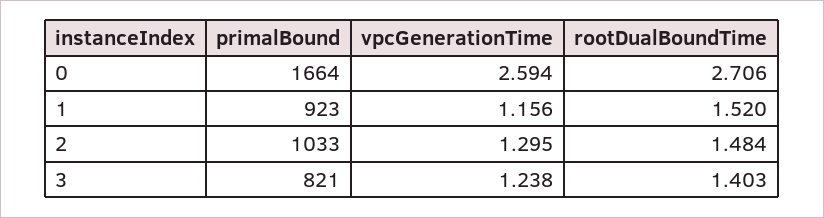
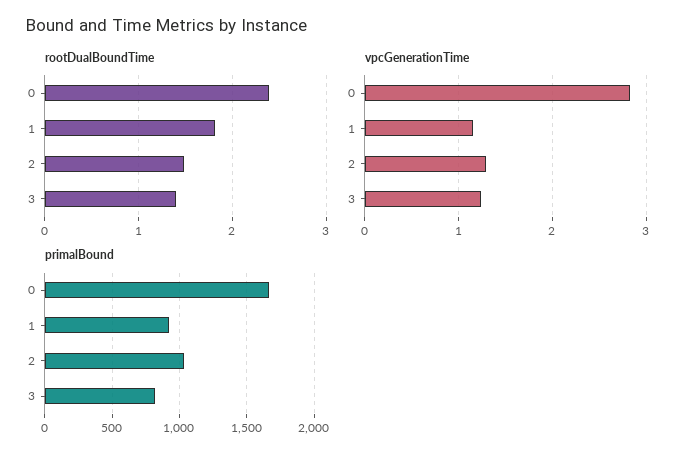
vpcGenerationTime, 0: 2.594 -> 2.8
rootDualBoundTime, 0: 2.706 -> 2.4
rootDualBoundTime, 1: 1.52 -> 1.8

